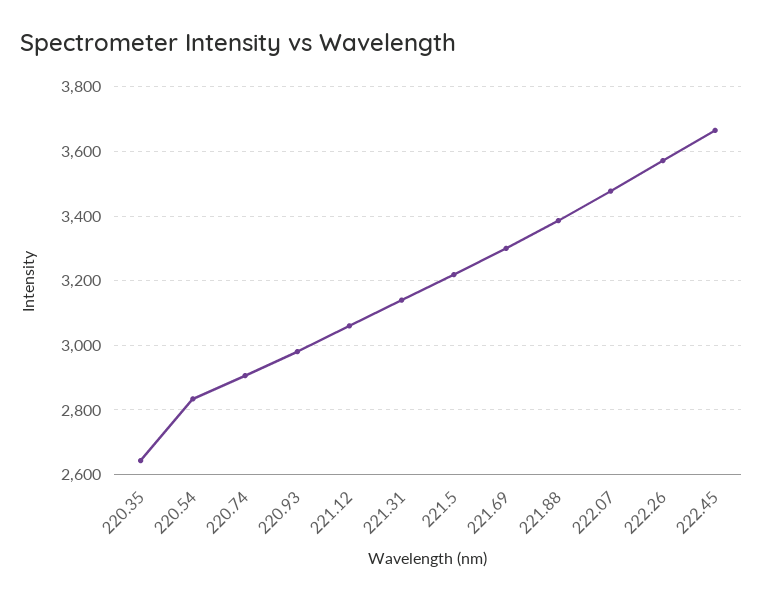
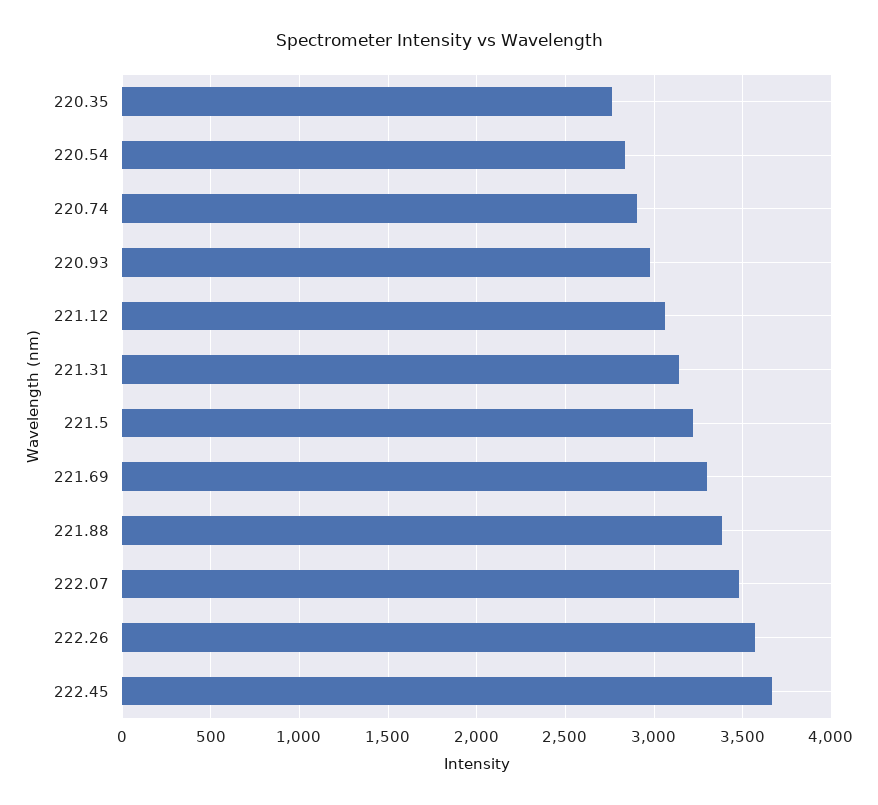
220.35: 2640 -> 2750

